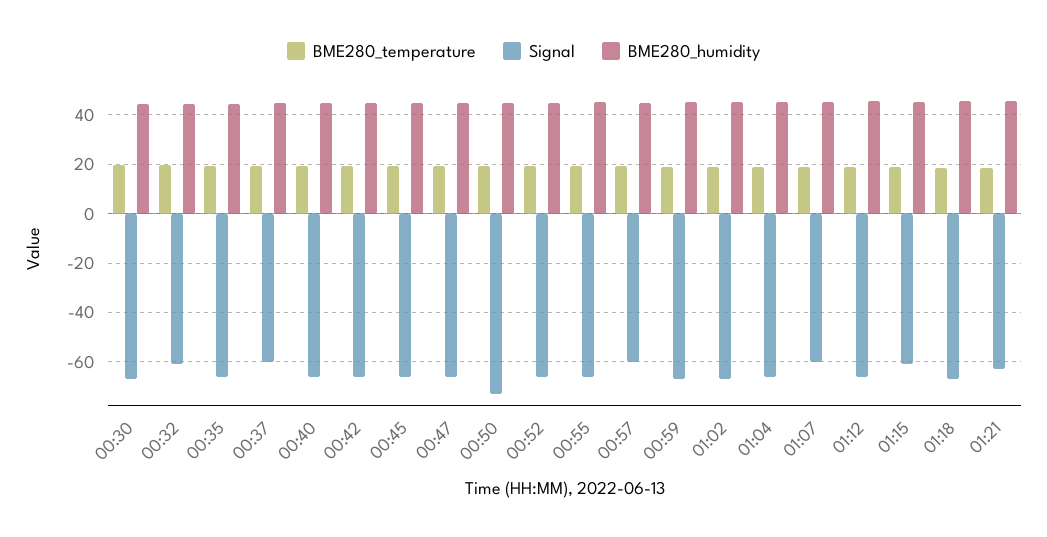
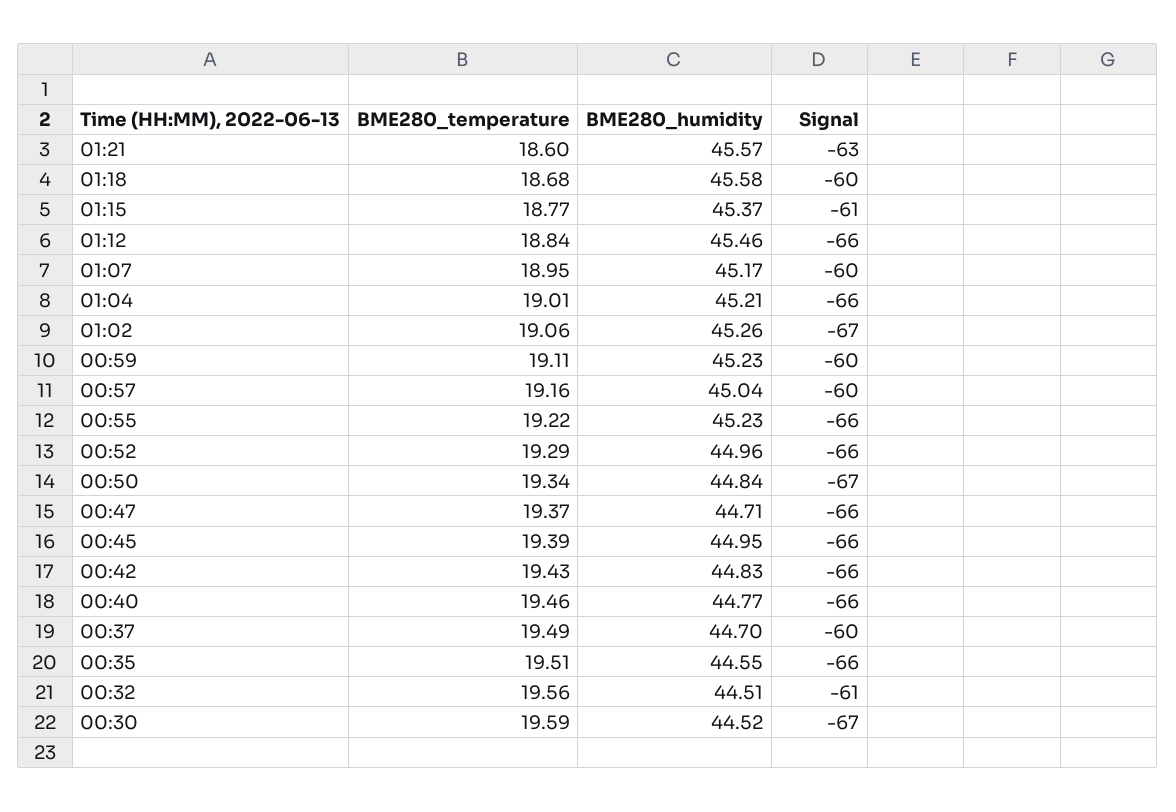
Signal, 00:50: -72.5 -> -67
Signal, 00:59: -67.5 -> -60
Signal, 01:18: -67.5 -> -60

